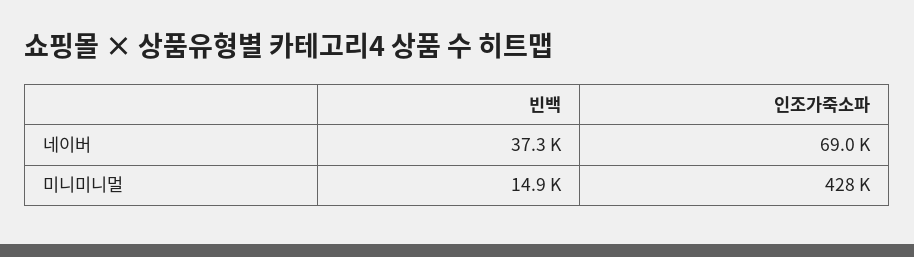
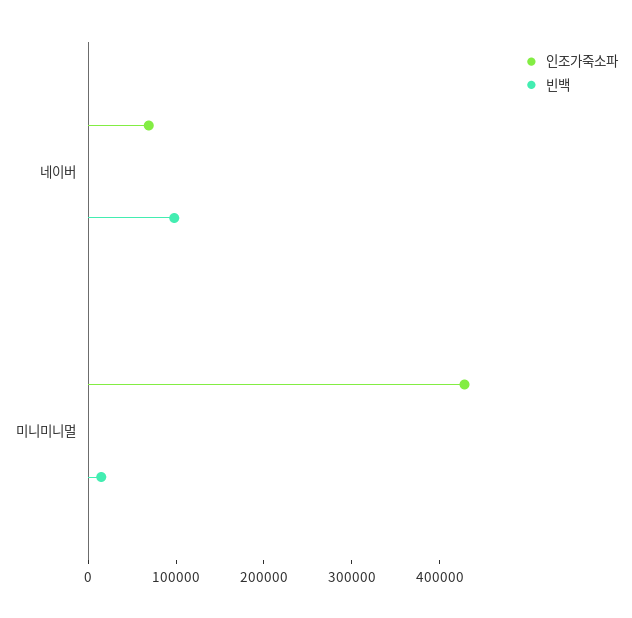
빈백, 네이버: 37300 -> 100000

